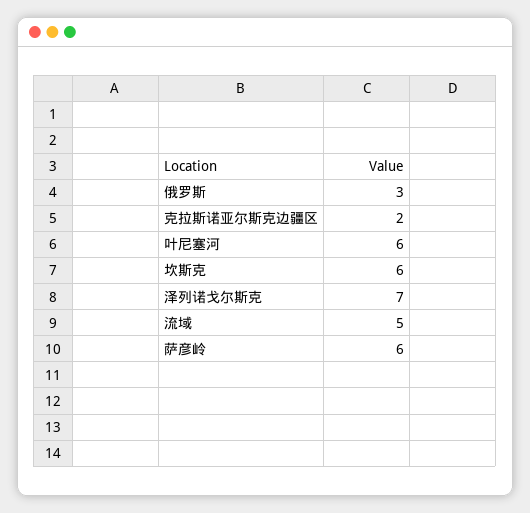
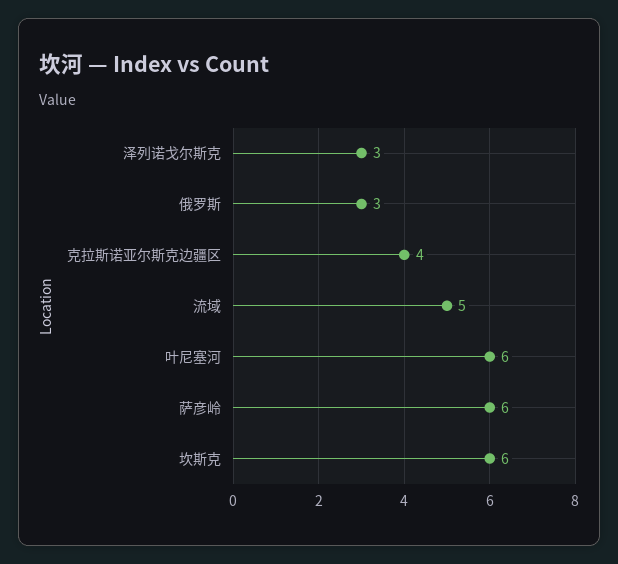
克拉斯诺亚尔斯克边疆区: 2 -> 4
泽列诺戈尔斯克: 7 -> 3

